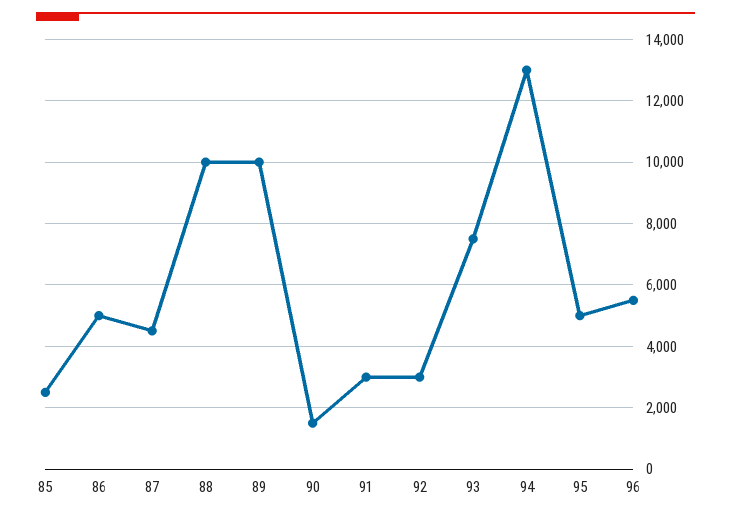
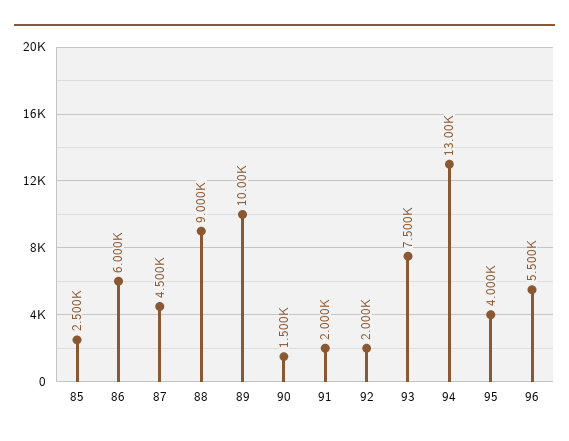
86: 5000 -> 6000
88: 10000 -> 9000
91: 3000 -> 2000
92: 3000 -> 2000
95: 5000 -> 4000

